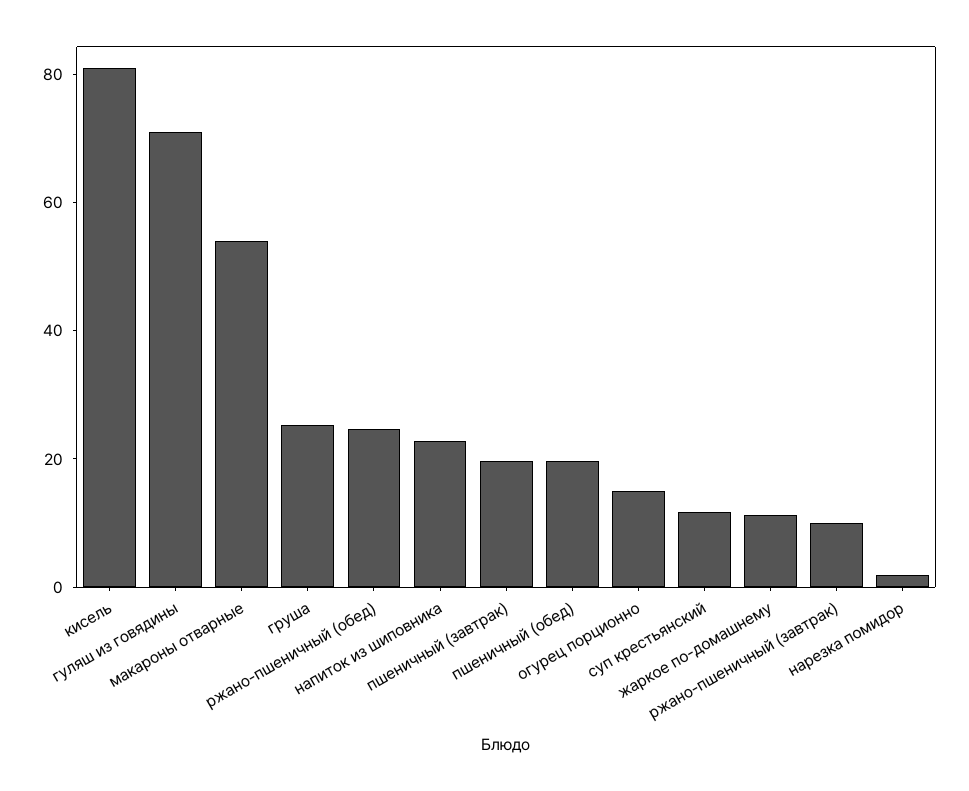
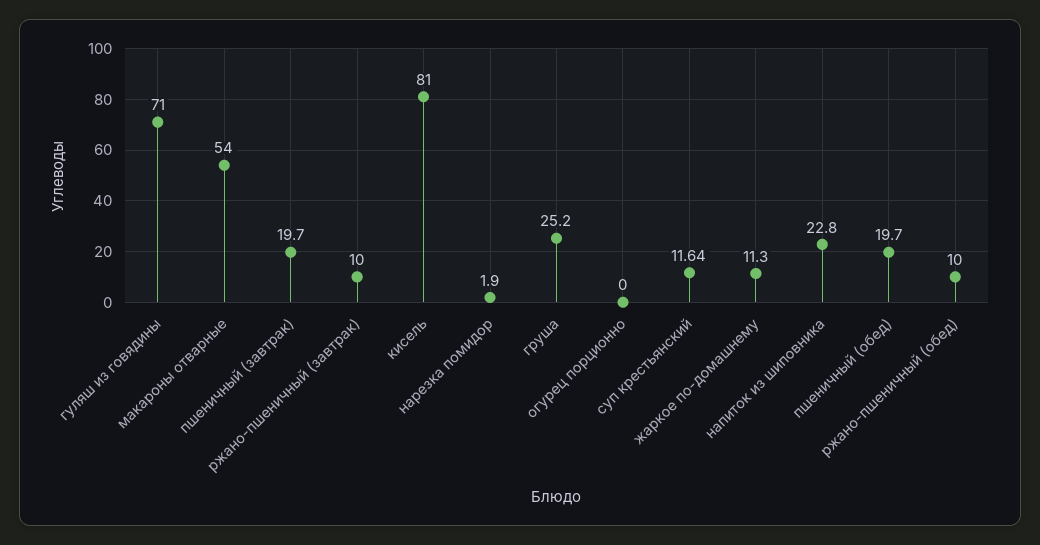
ржано-пшеничный (обед): 25 -> 10
огурец порционно: 15 -> 0

